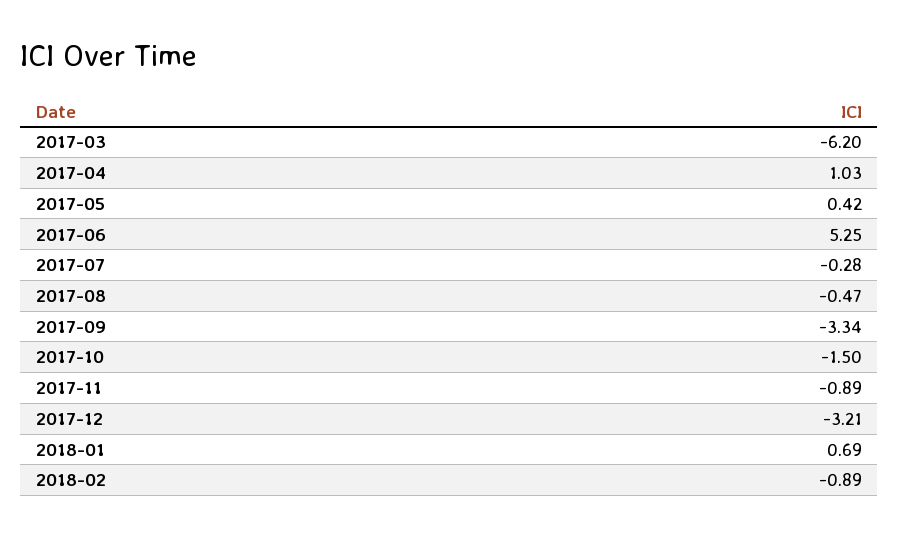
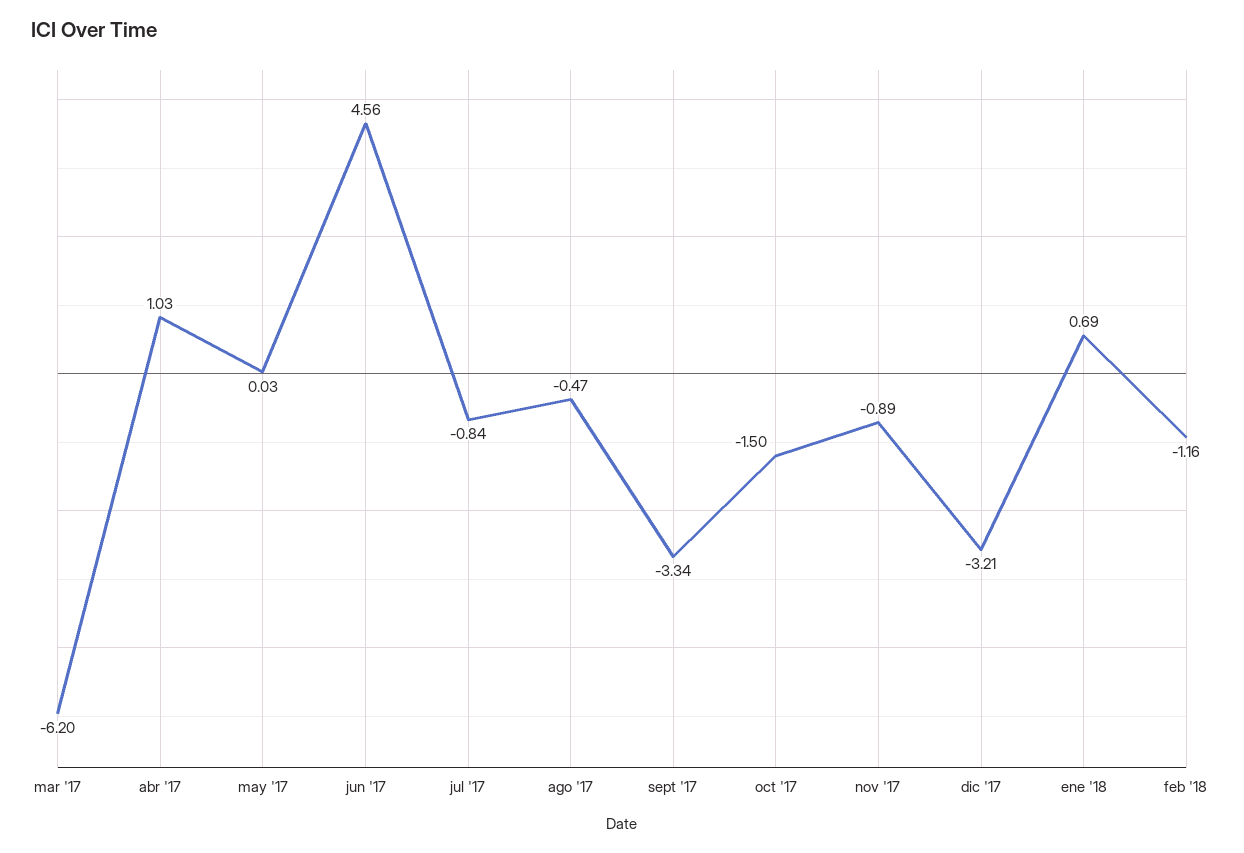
2017-05: 0.42 -> 0.03
2017-06: 5.25 -> 4.56
2017-07: -0.28 -> -0.84
2018-02: -0.89 -> -1.16

